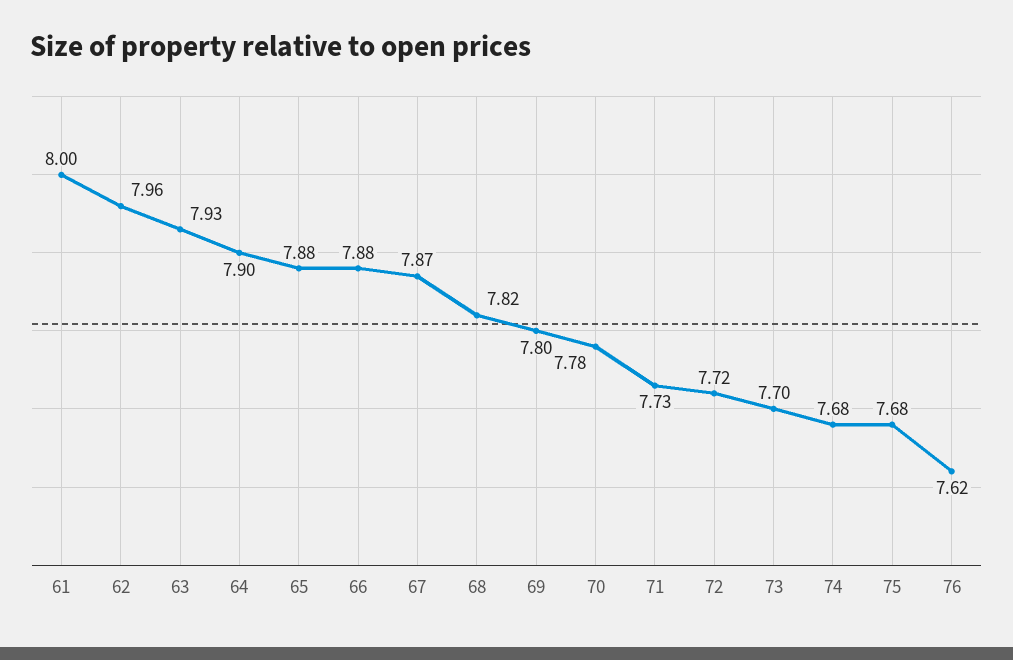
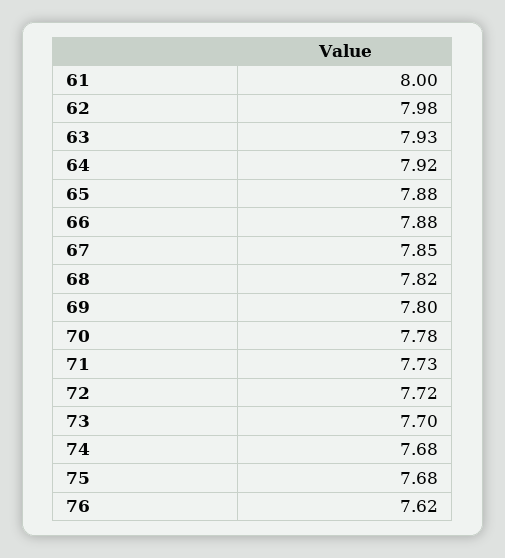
62: 7.96 -> 7.98
64: 7.9 -> 7.92
67: 7.87 -> 7.85

